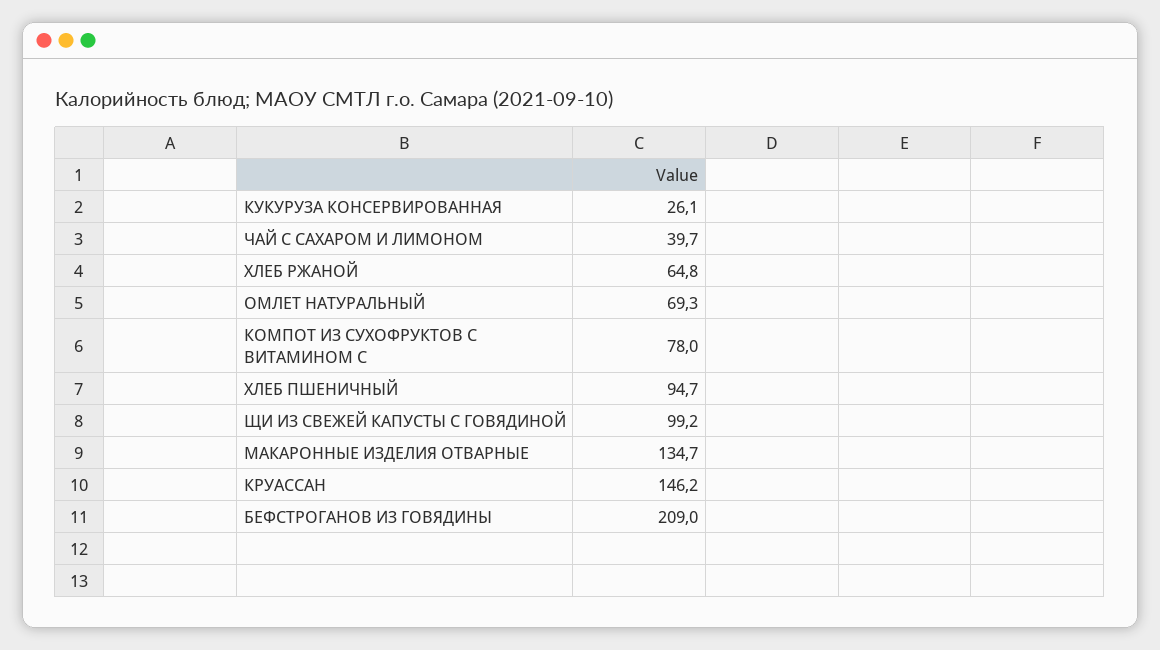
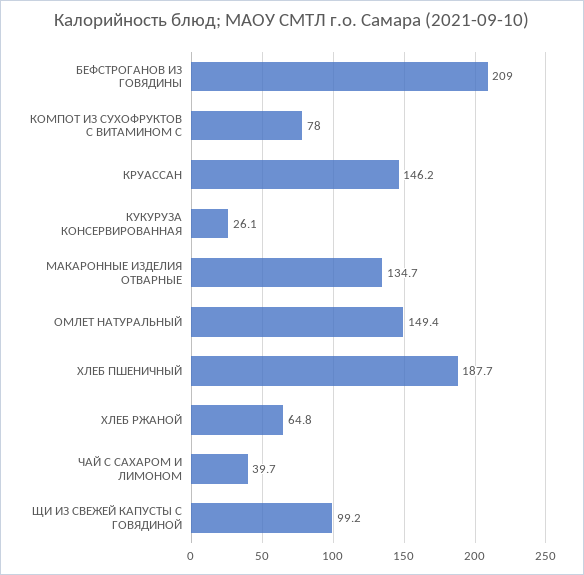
ОМЛЕТ НАТУРАЛЬНЫЙ: 69.3 -> 149.4
ХЛЕБ ПШЕНИЧНЫЙ: 94.7 -> 187.7

